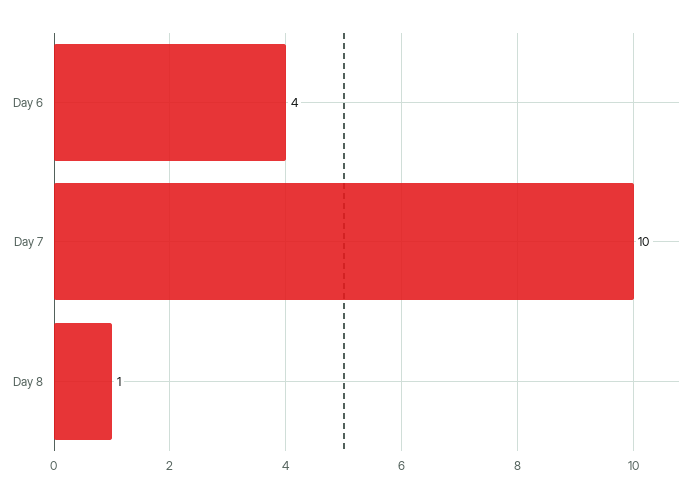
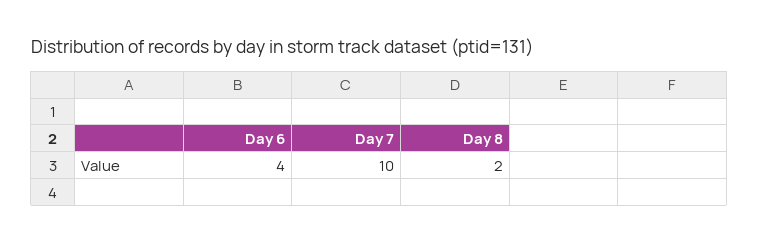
Day 8: 1 -> 2

